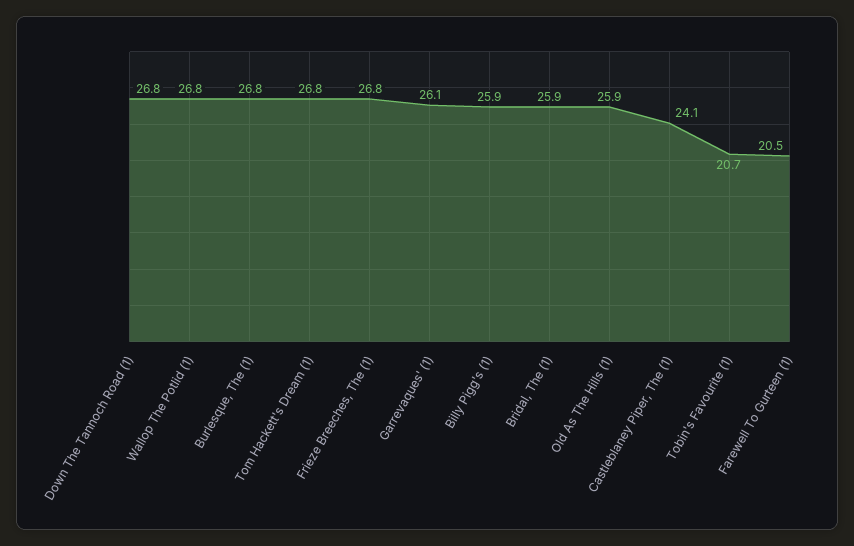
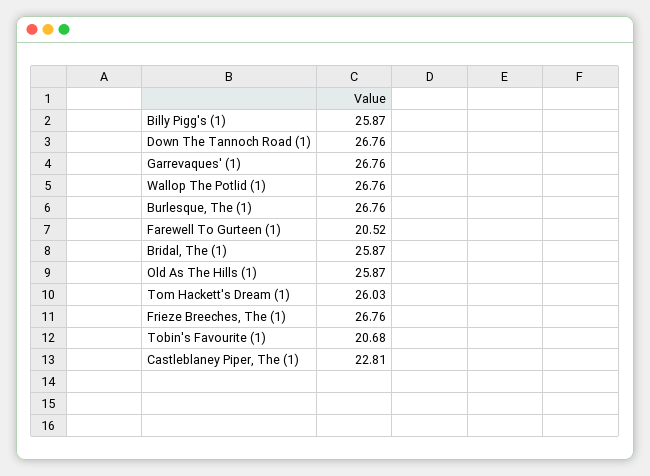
Tom Hackett's Dream (1): 26.8 -> 26.03
Garrevaques' (1): 26.1 -> 26.76
Castleblaney Piper, The (1): 24.1 -> 22.81

